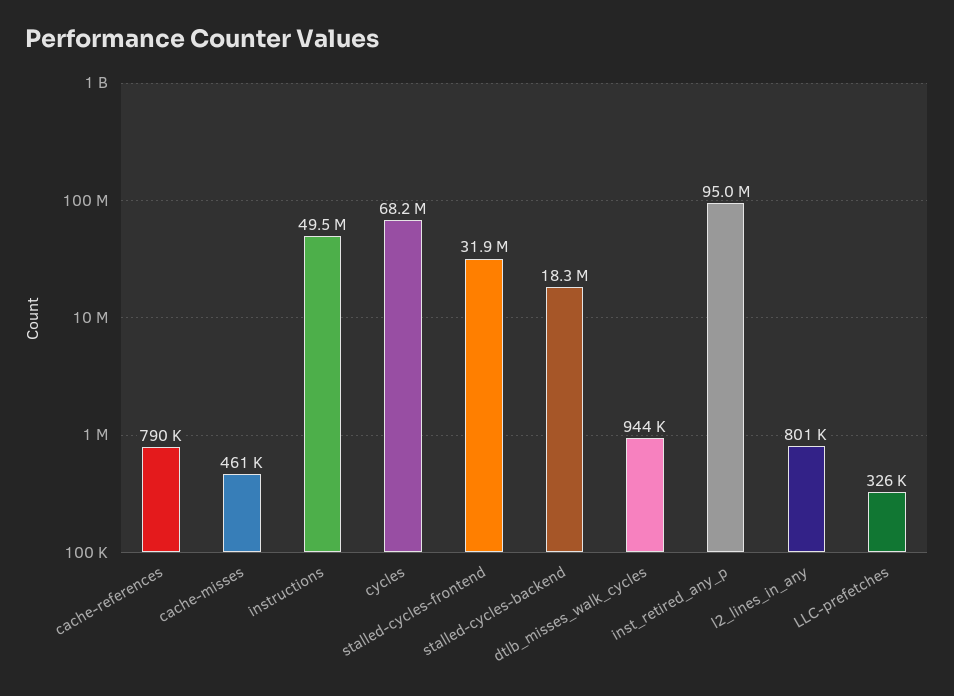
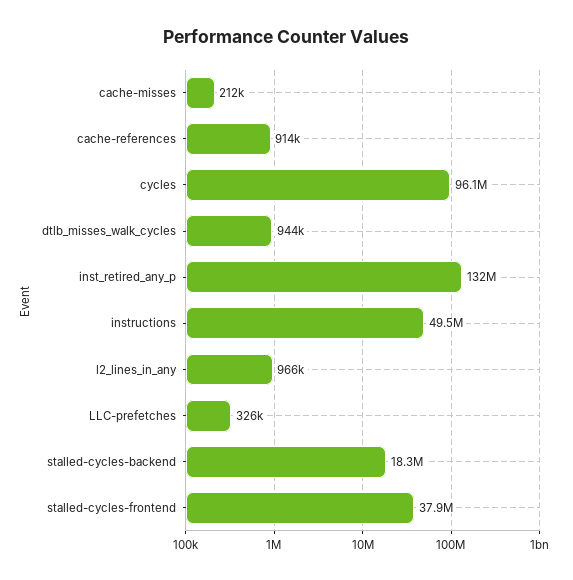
cache-references: 790000 -> 914000
cache-misses: 461000 -> 212000
cycles: 68200000 -> 96100000
stalled-cycles-frontend: 31900000 -> 37900000
inst_retired_any_p: 95000000 -> 132000000
l2_lines_in_any: 801000 -> 966000

